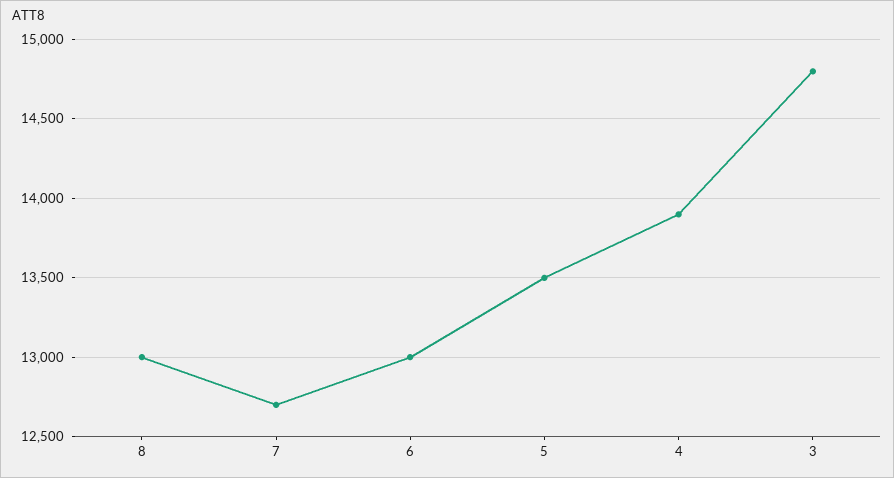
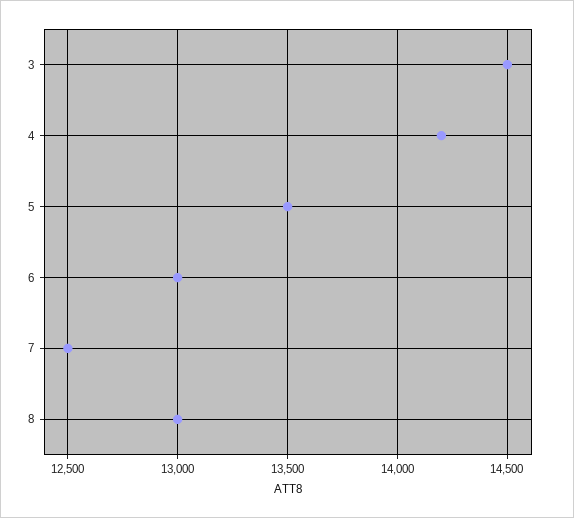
7: 12700 -> 12500
4: 13900 -> 14200
3: 14800 -> 14500

